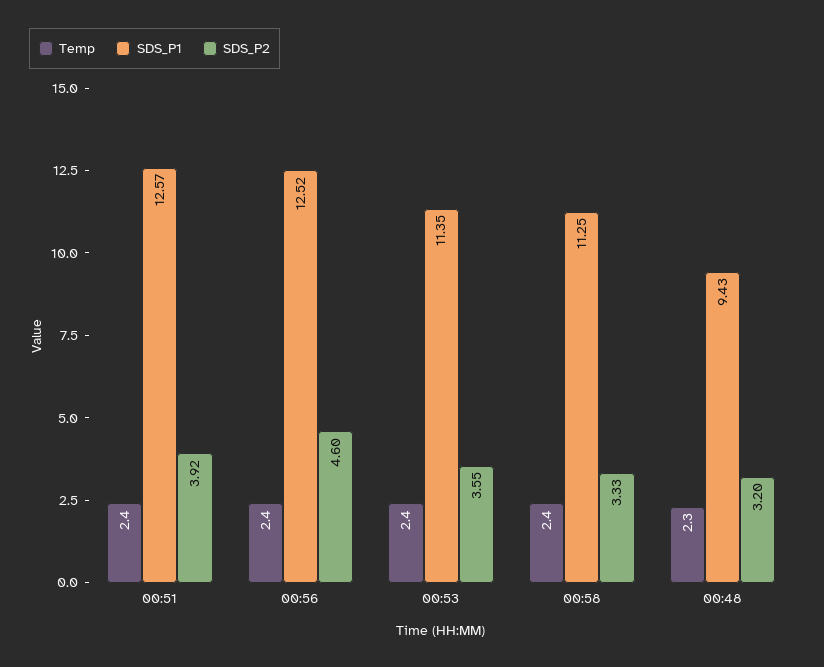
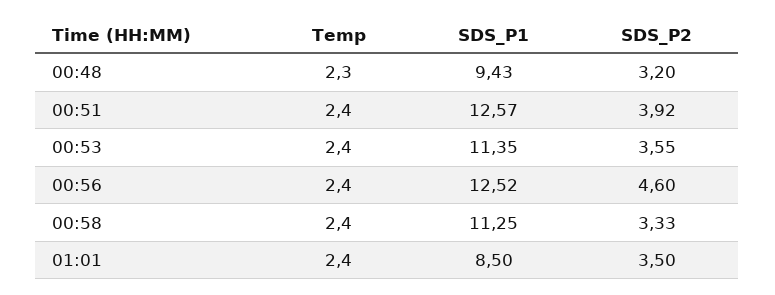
Temp, 01:01: none -> 2.4
SDS_P1, 01:01: none -> 8.5
SDS_P2, 01:01: none -> 3.5

